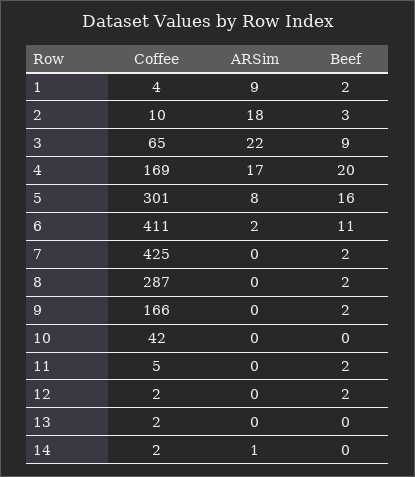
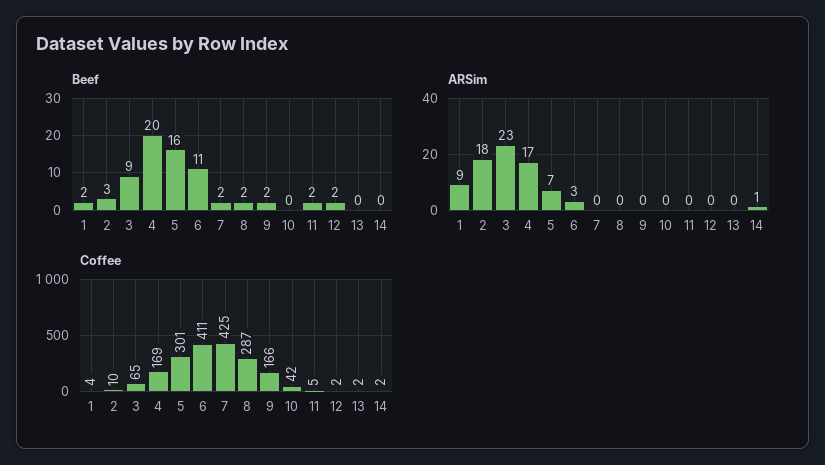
ARSim, 3: 22 -> 23
ARSim, 5: 8 -> 7
ARSim, 6: 2 -> 3

